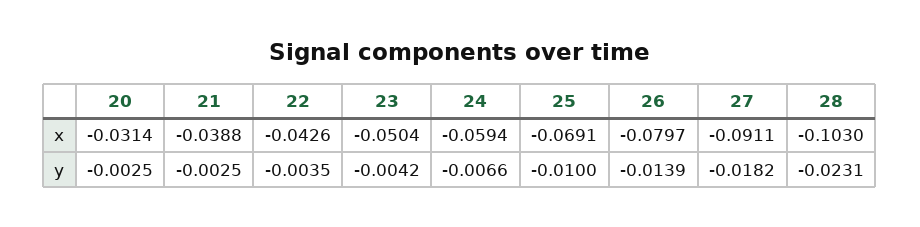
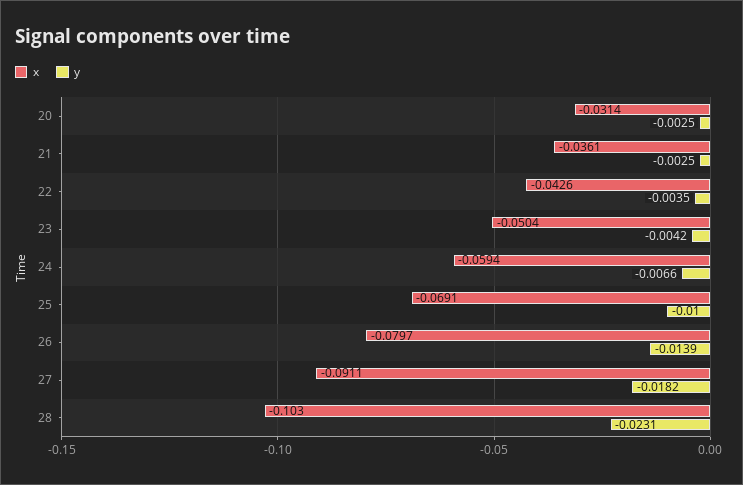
x, 21: -0.0388 -> -0.0361

